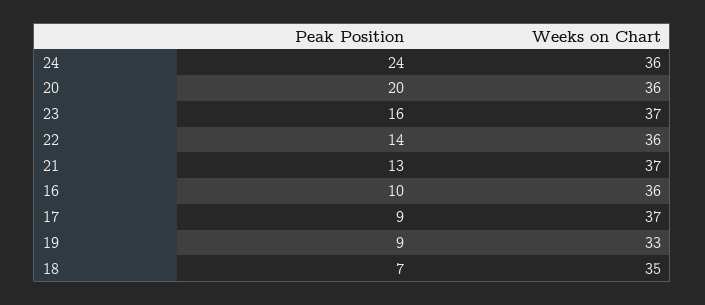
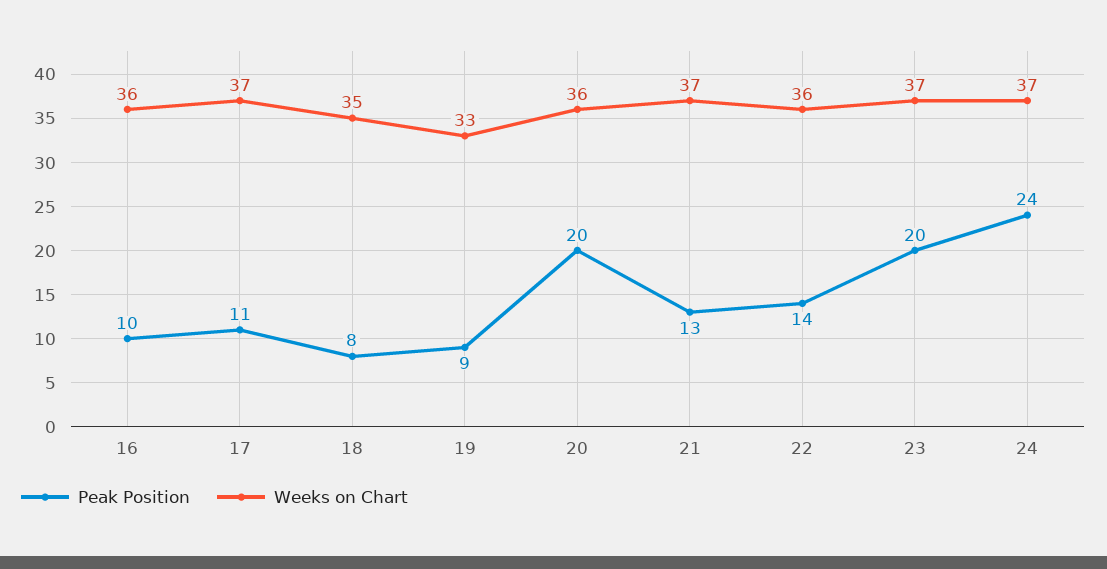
Weeks on Chart, 24: 36 -> 37
Peak Position, 23: 16 -> 20
Peak Position, 17: 9 -> 11
Peak Position, 18: 7 -> 8

